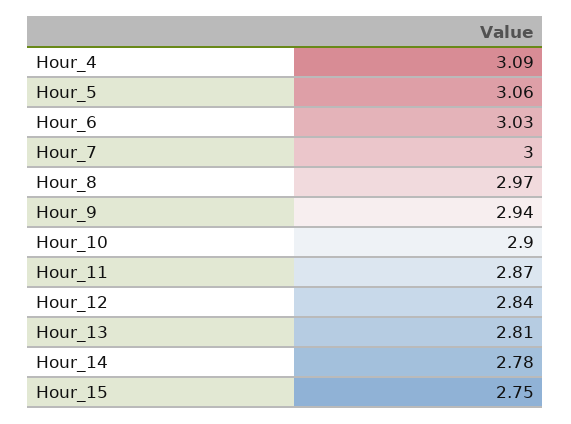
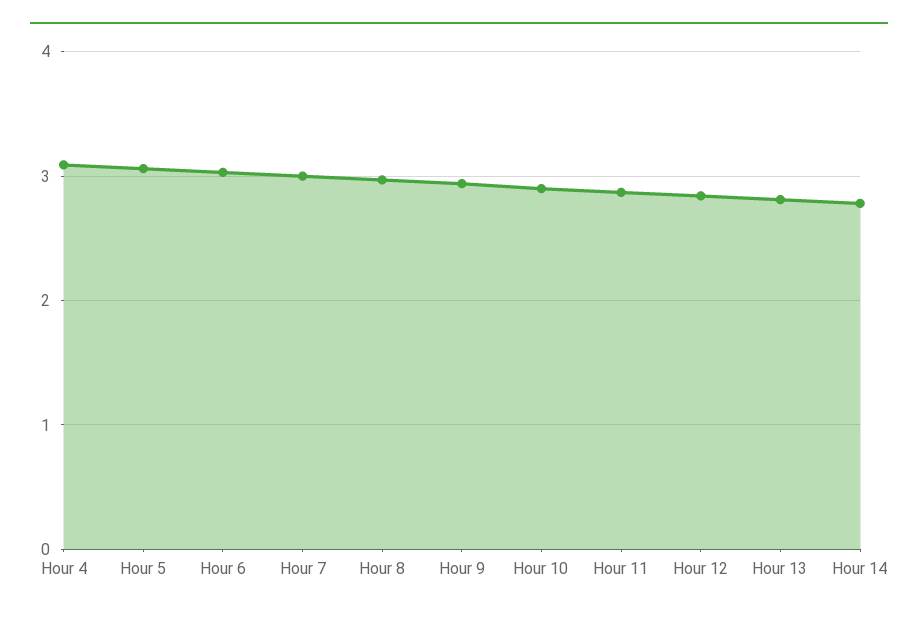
Hour_15: 2.75 -> none

